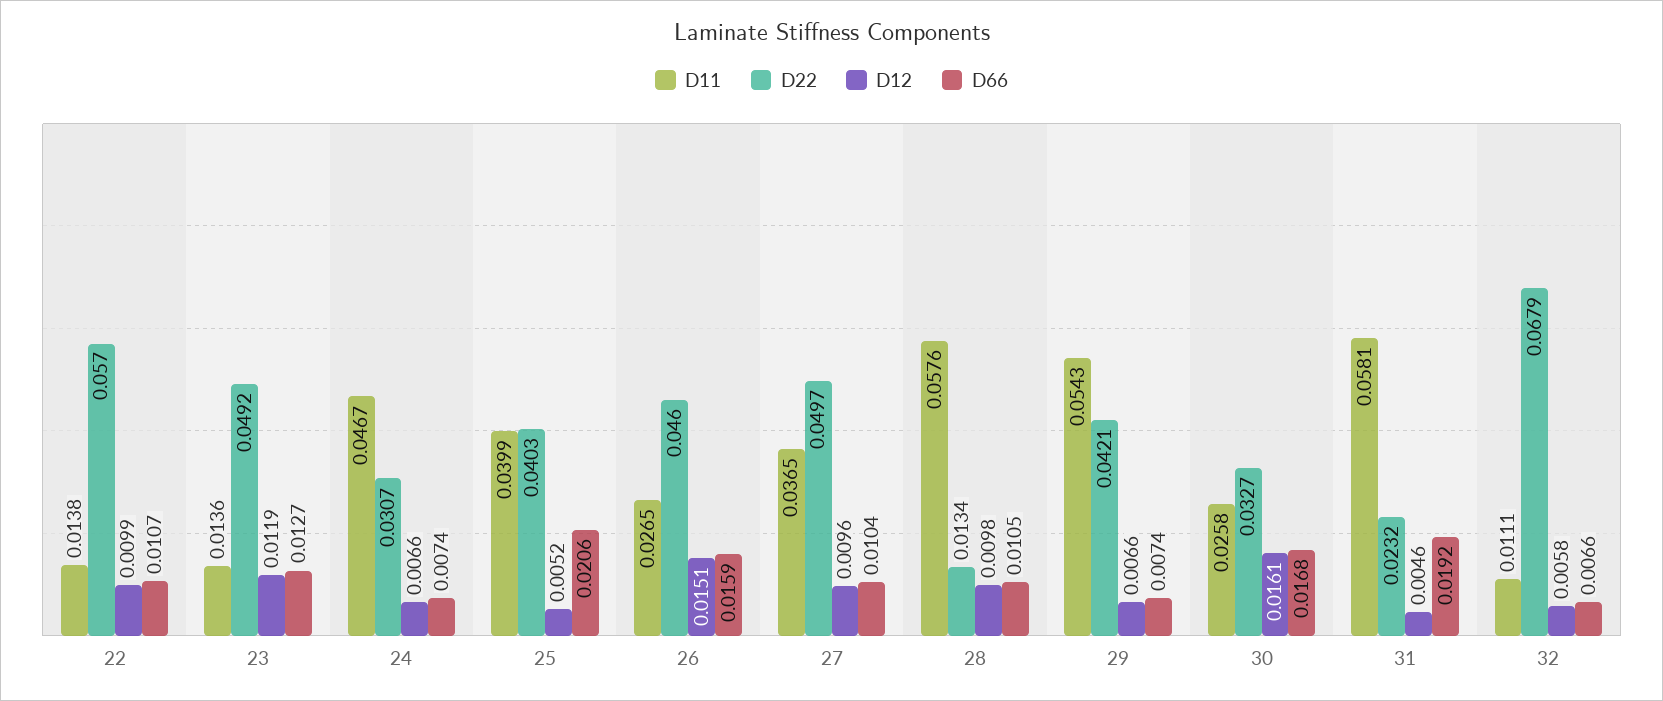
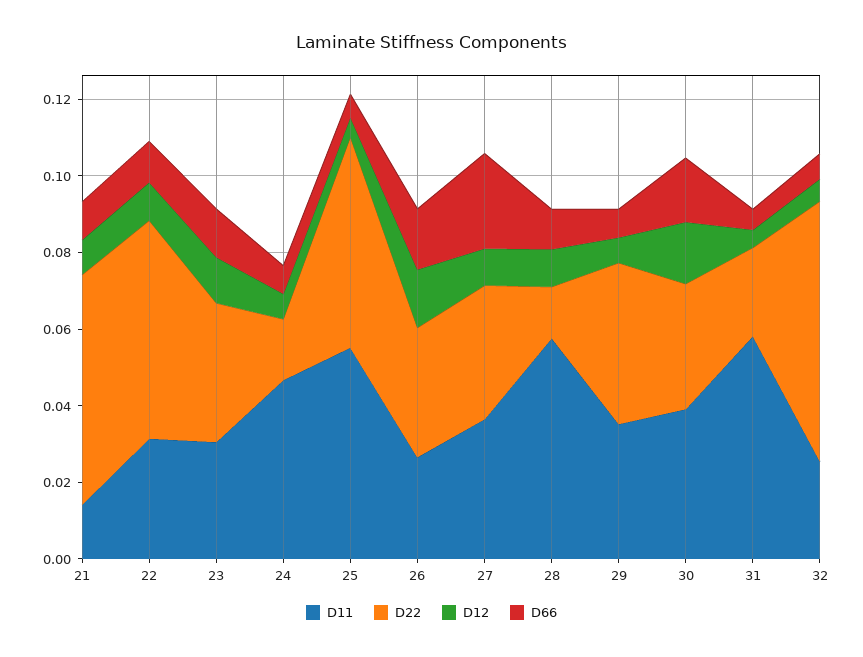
D11, 22: 0.0138 -> 0.03
D11, 23: 0.0136 -> 0.03
D22, 23: 0.0492 -> 0.035
D22, 24: 0.0307 -> 0.015
D11, 25: 0.0399 -> 0.055
D22, 25: 0.0403 -> 0.055
D66, 25: 0.0206 -> 0.005
D22, 26: 0.046 -> 0.035
D22, 27: 0.0497 -> 0.035
D66, 27: 0.0104 -> 0.025
D11, 29: 0.0543 -> 0.035
D11, 30: 0.0258 -> 0.04
D66, 31: 0.0192 -> 0.005
D11, 32: 0.0111 -> 0.025
D11, 21: none -> 0.015
D22, 21: none -> 0.06
D12, 21: none -> 0.01
D66, 21: none -> 0.01

